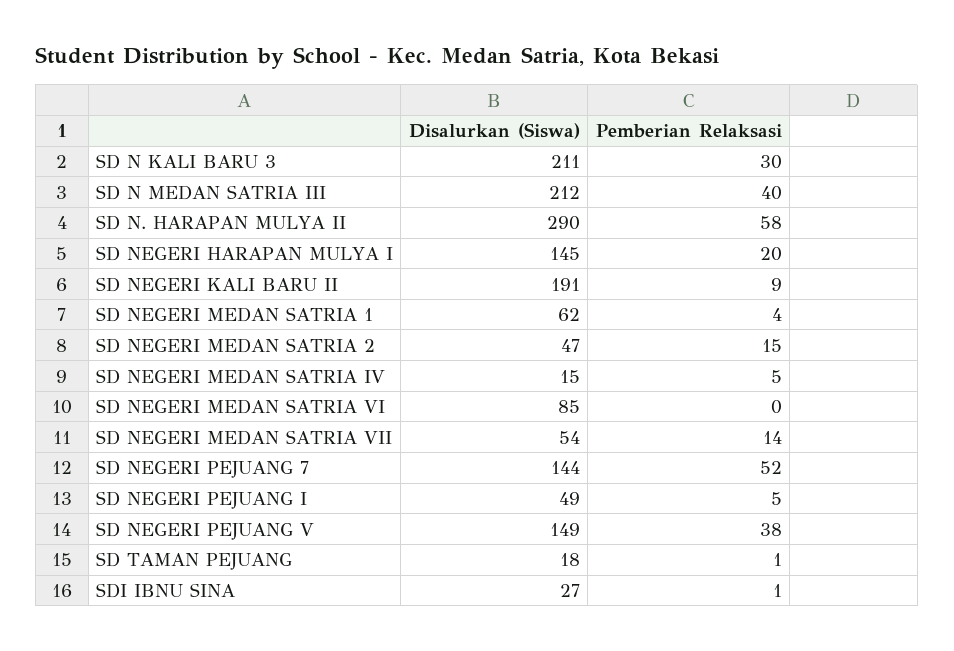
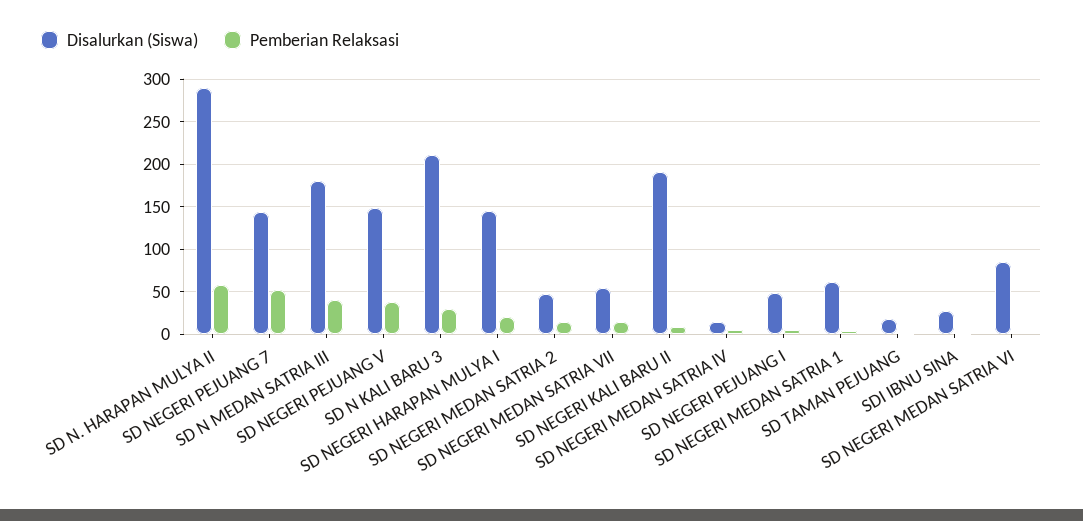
Disalurkan (Siswa), SD N MEDAN SATRIA III: 212 -> 180

